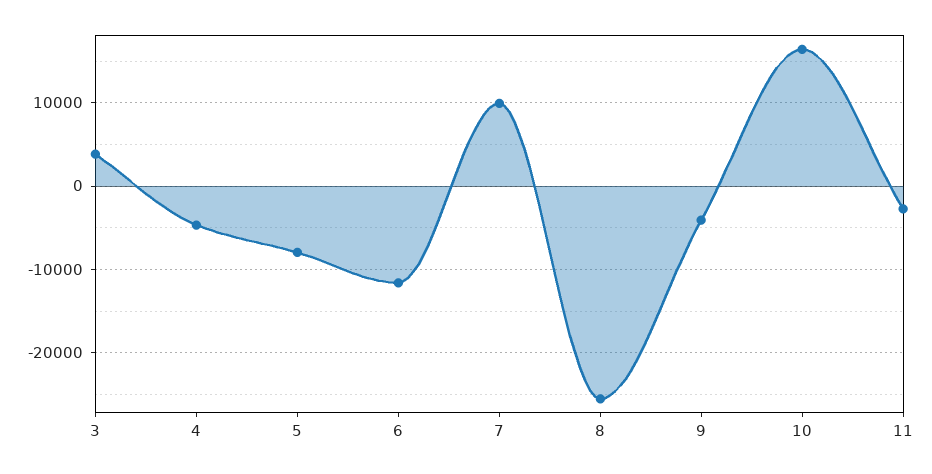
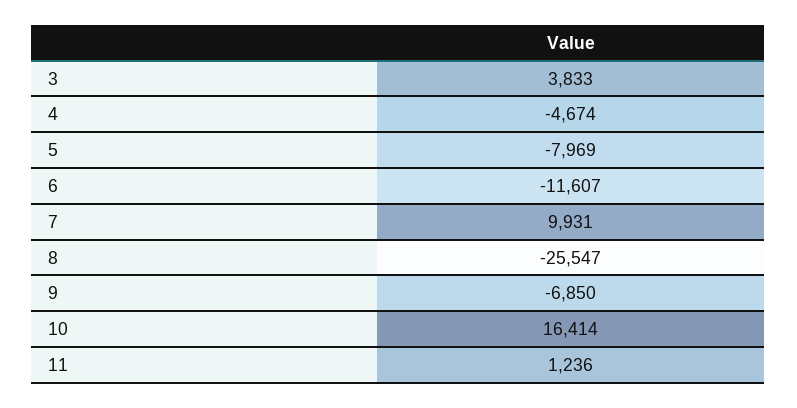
9: -4000 -> -6850
11: -3000 -> 1236

